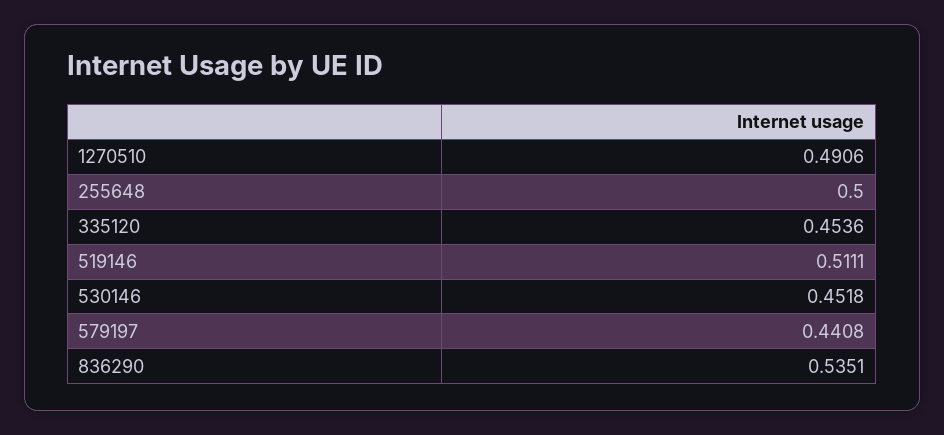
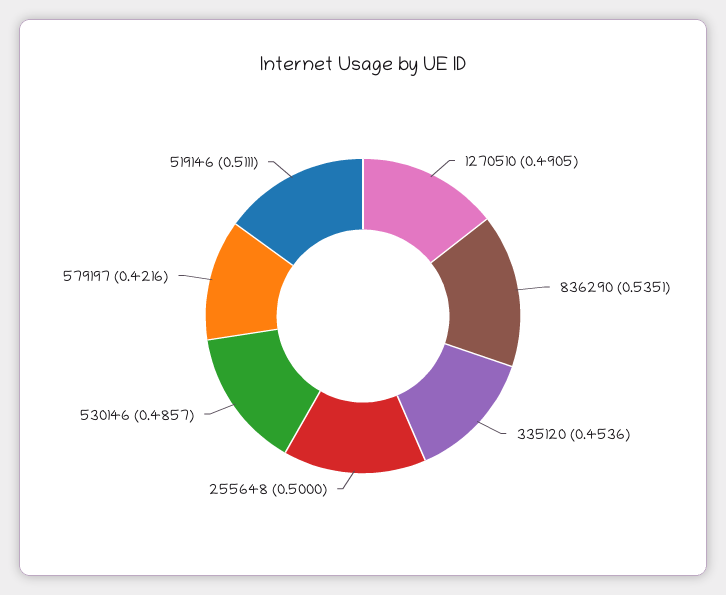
1270510: 0.4906 -> 0.4905
530146: 0.4518 -> 0.4857
579197: 0.4408 -> 0.4216

